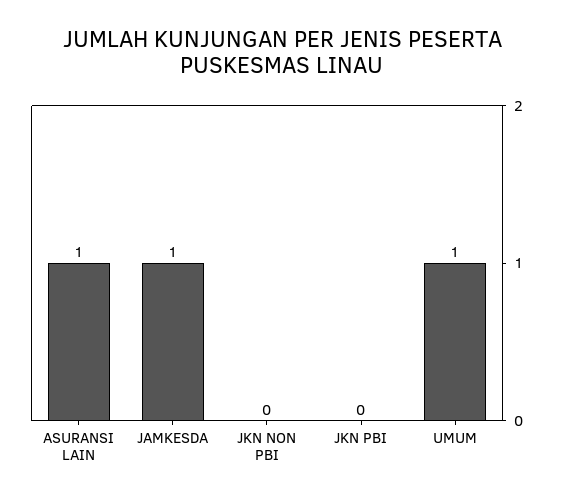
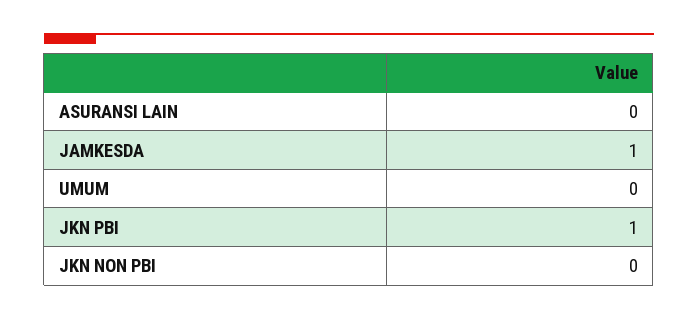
ASURANSI LAIN: 1 -> 0
JKN PBI: 0 -> 1
UMUM: 1 -> 0

